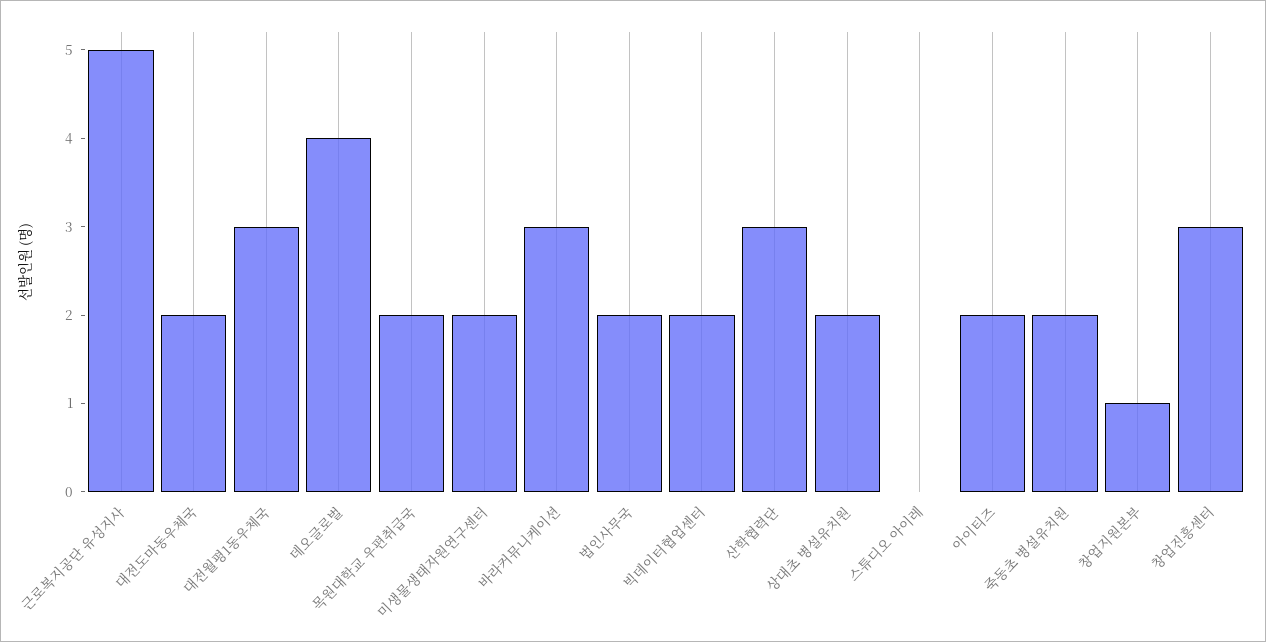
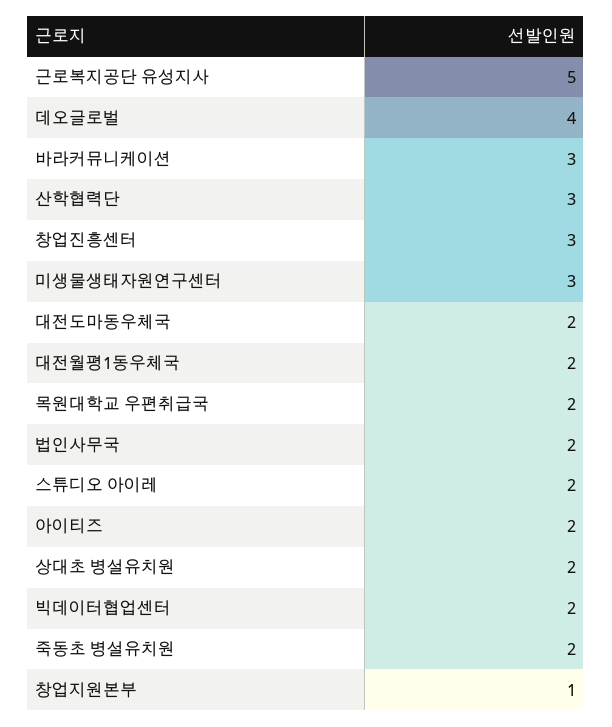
대전월평1동우체국: 3 -> 2
미생물생태자원연구센터: 2 -> 3
스튜디오 아이레: 0 -> 2

